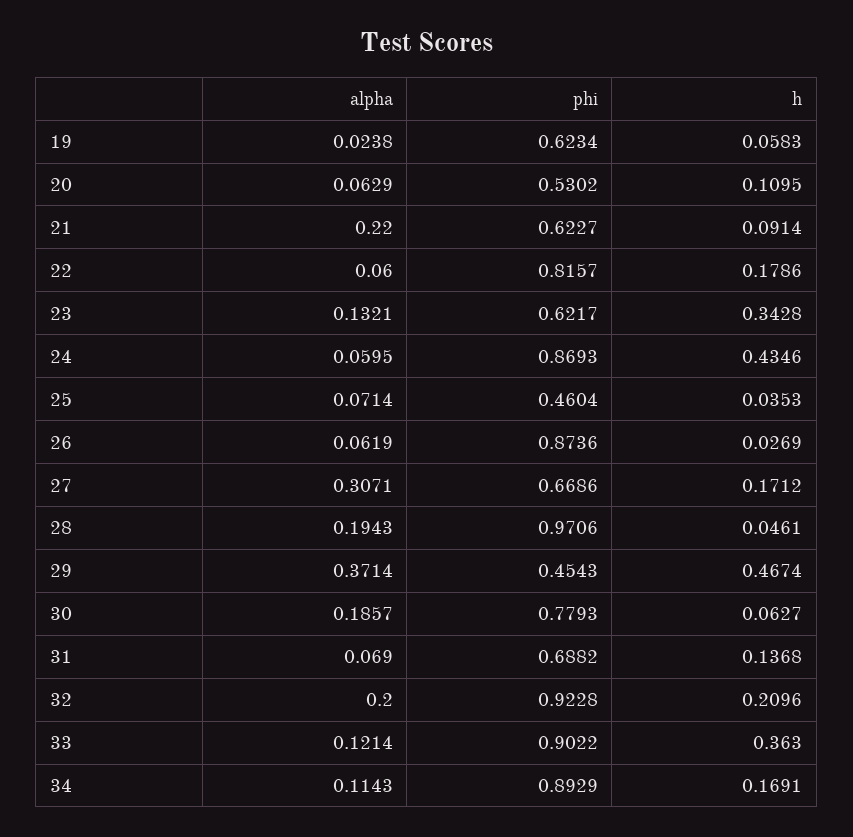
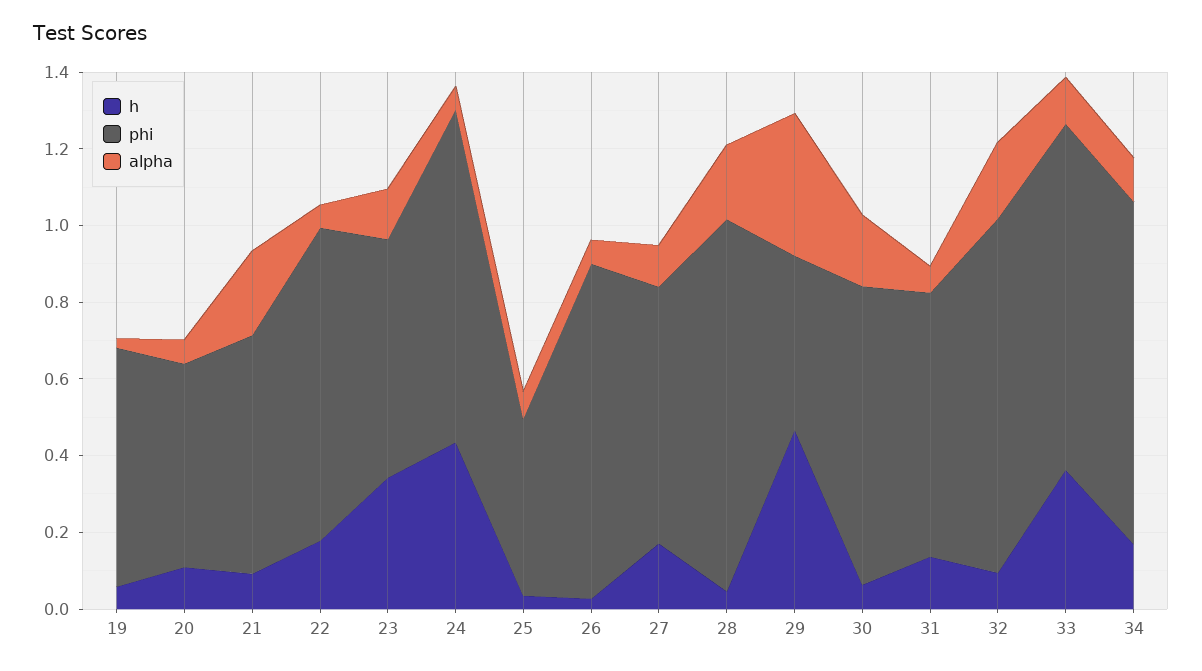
alpha, 27: 0.3071 -> 0.1
h, 32: 0.2096 -> 0.1

